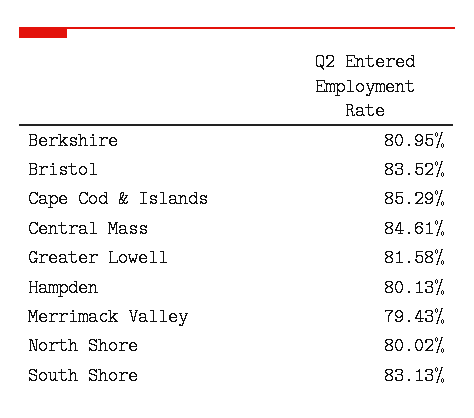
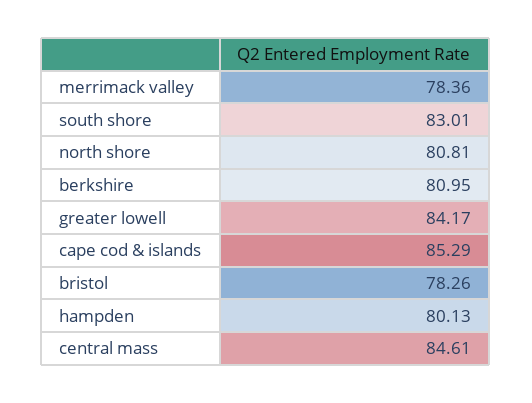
Bristol: 83.52 -> 78.26
Greater Lowell: 81.58 -> 84.17
Merrimack Valley: 79.43 -> 78.36
North Shore: 80.02 -> 80.81
South Shore: 83.13 -> 83.01

